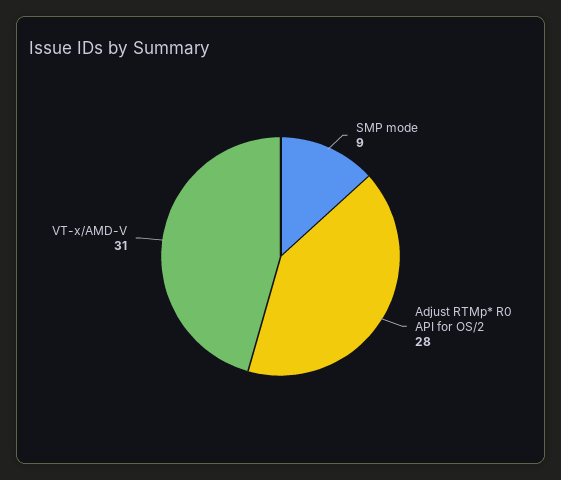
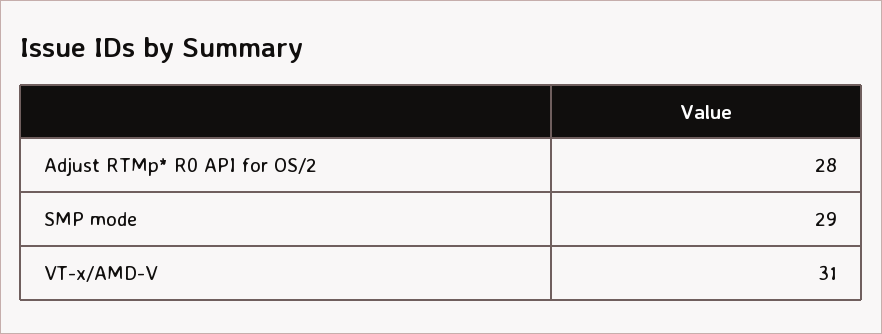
SMP mode: 9 -> 29

